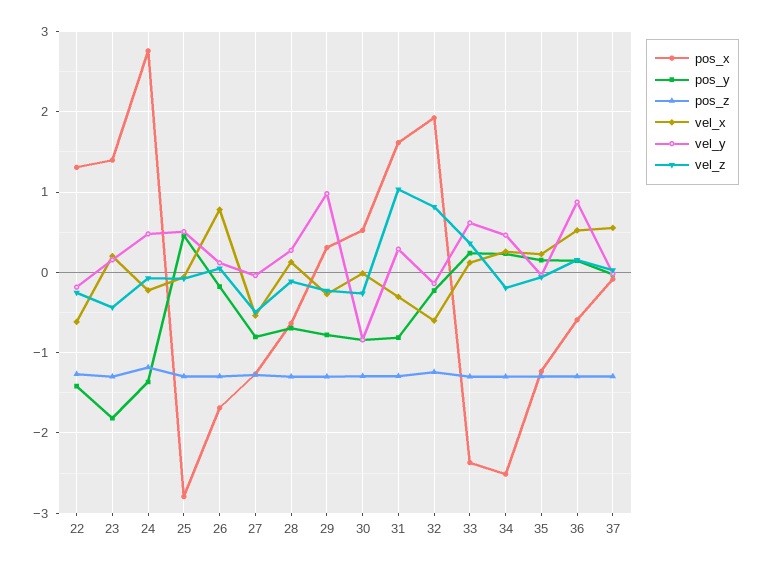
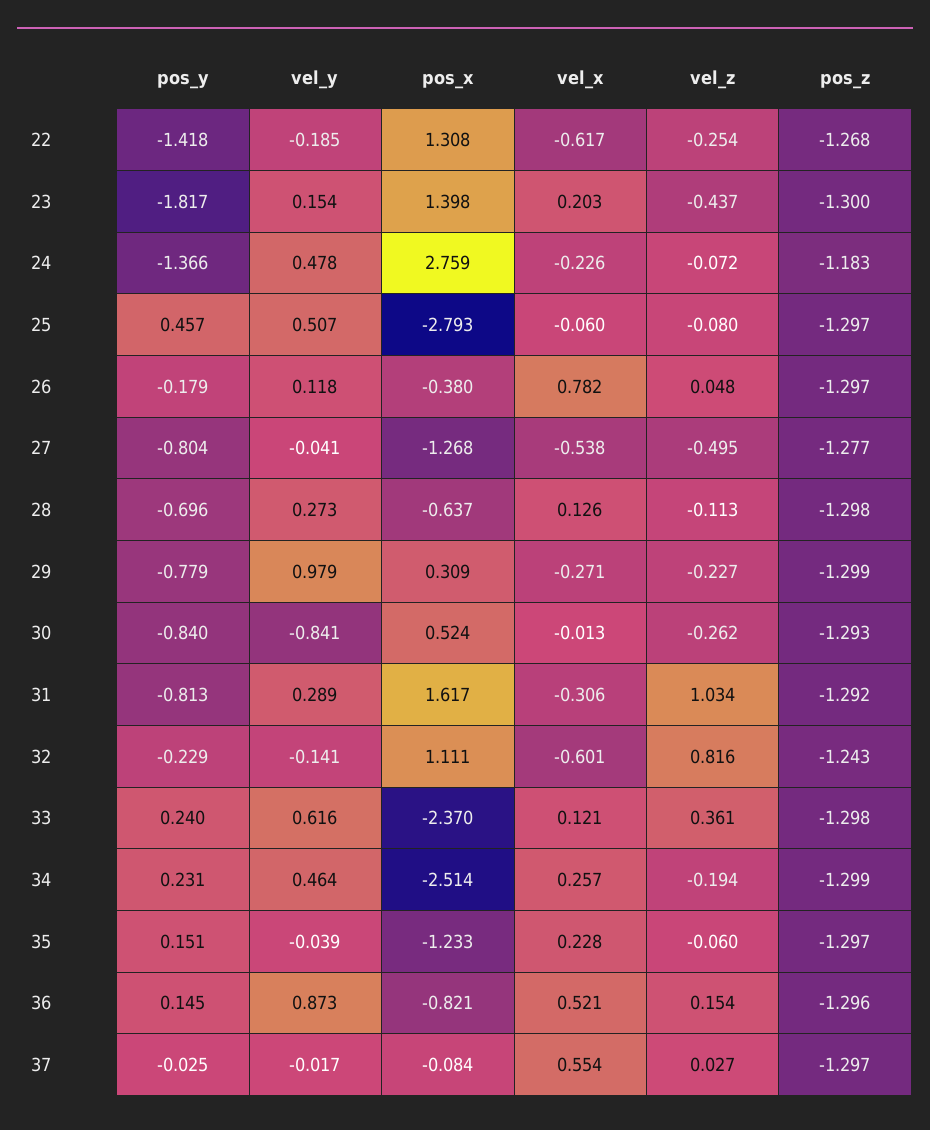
pos_x, 26: -1.7 -> -0.38
pos_x, 32: 1.9 -> 1.111
pos_x, 36: -0.6 -> -0.821

